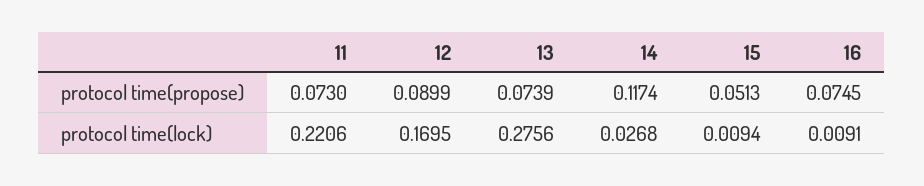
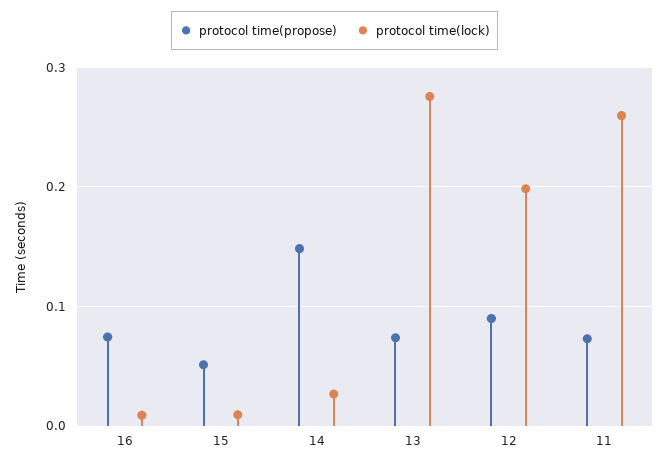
protocol time(propose), 14: 0.1174 -> 0.15
protocol time(lock), 11: 0.2206 -> 0.26
protocol time(lock), 12: 0.1695 -> 0.2

